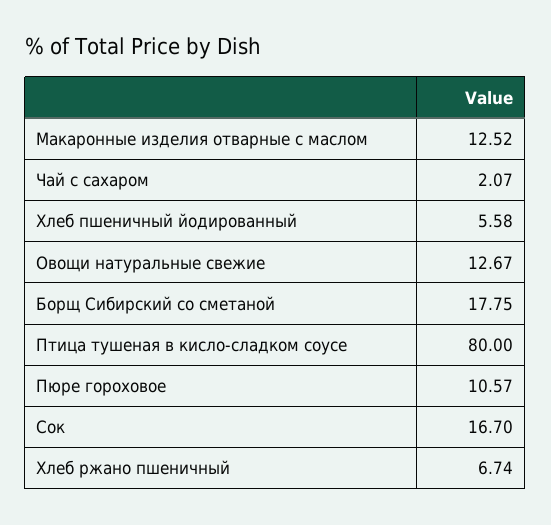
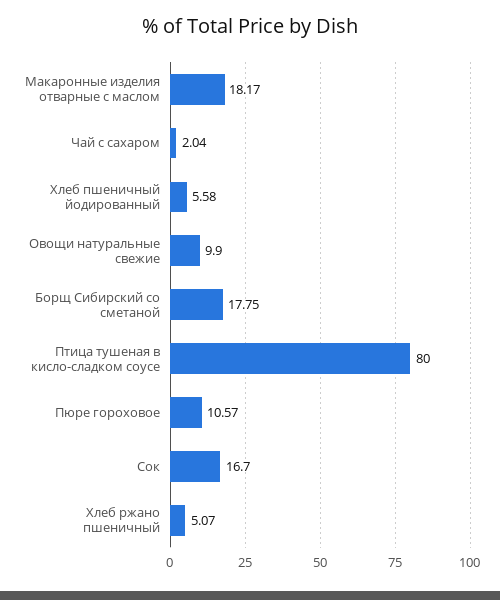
Макаронные изделия отварные с маслом: 12.52 -> 18.17
Чай с сахаром: 2.07 -> 2.04
Овощи натуральные свежие: 12.67 -> 9.9
Хлеб ржано пшеничный: 6.74 -> 5.07

